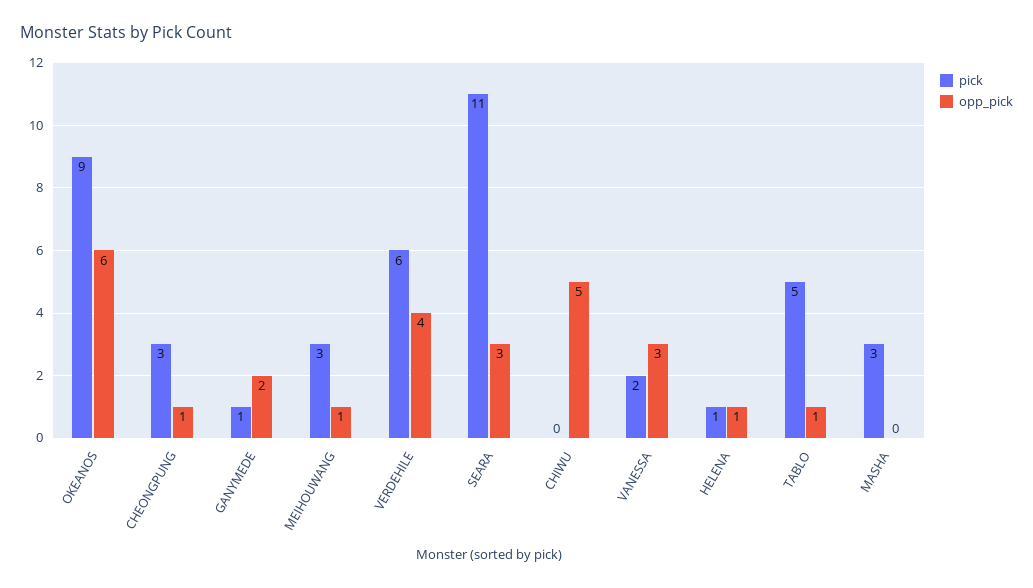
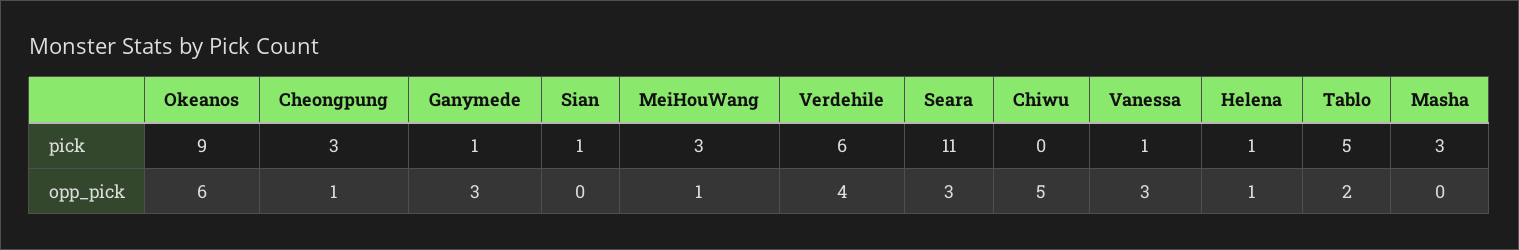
opp_pick, GANYMEDE: 2 -> 3
pick, VANESSA: 2 -> 1
opp_pick, TABLO: 1 -> 2
pick, Sian: none -> 1
opp_pick, Sian: none -> 0

